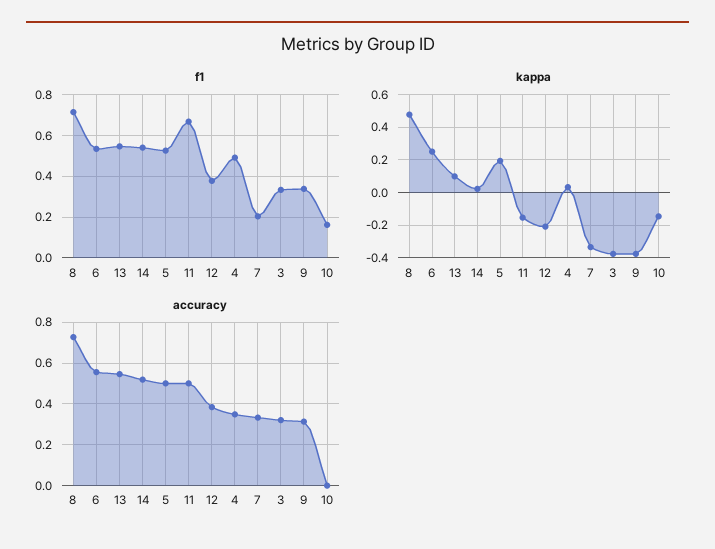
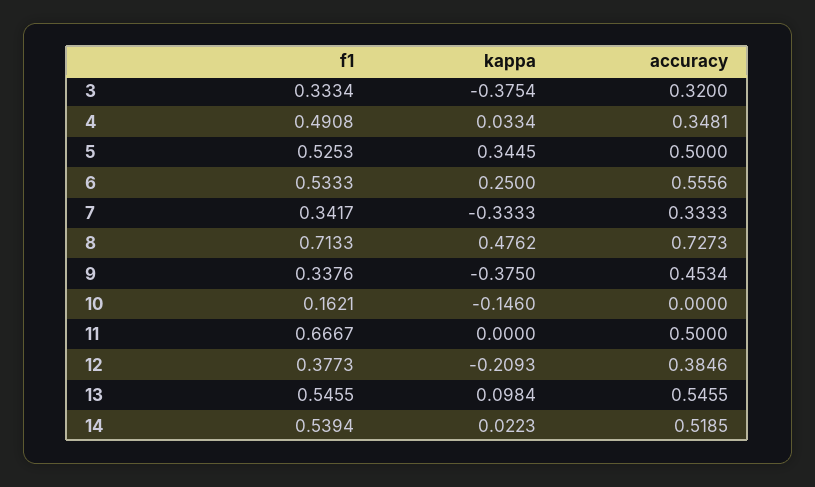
f1, 7: 0.2 -> 0.3417
kappa, 5: 0.2 -> 0.3445
kappa, 11: -0.15 -> 0
accuracy, 9: 0.3 -> 0.4534

